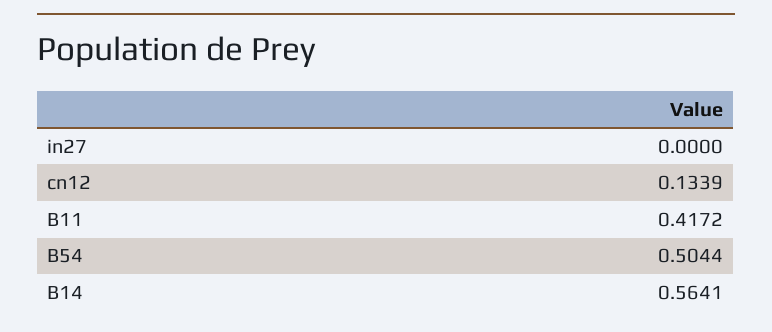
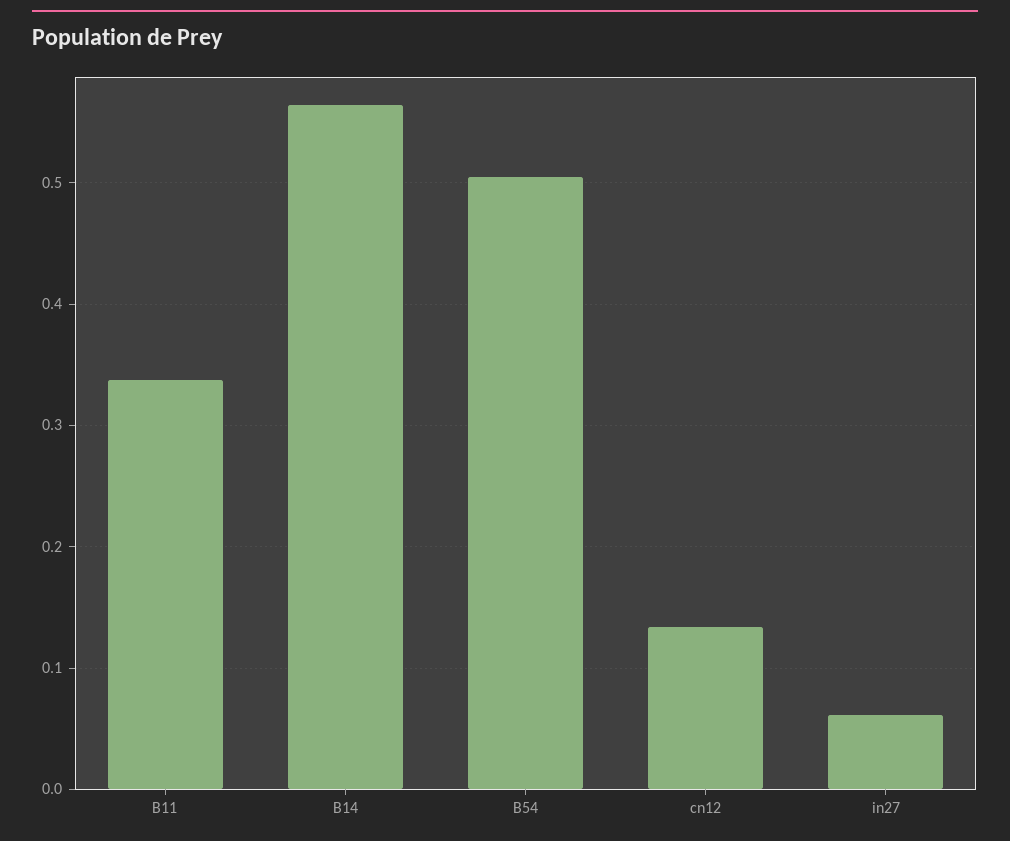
in27: 0 -> 0.06
B11: 0.4172 -> 0.34

